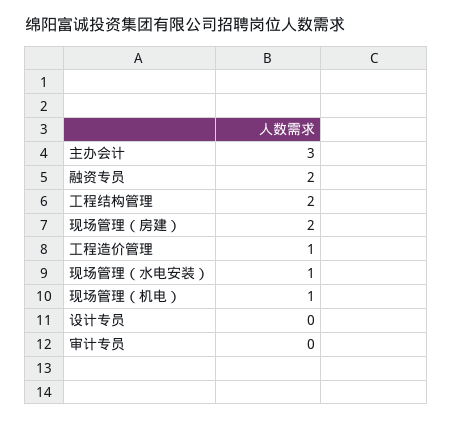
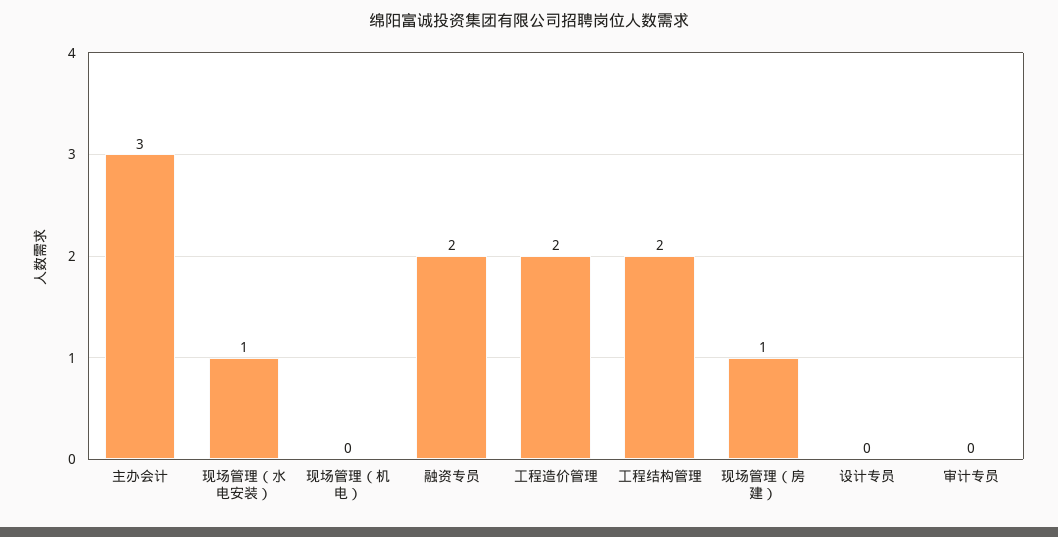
现场管理（房建）: 2 -> 1
工程造价管理: 1 -> 2
现场管理（机电）: 1 -> 0

